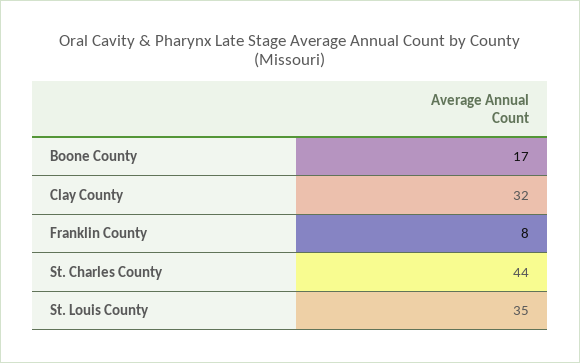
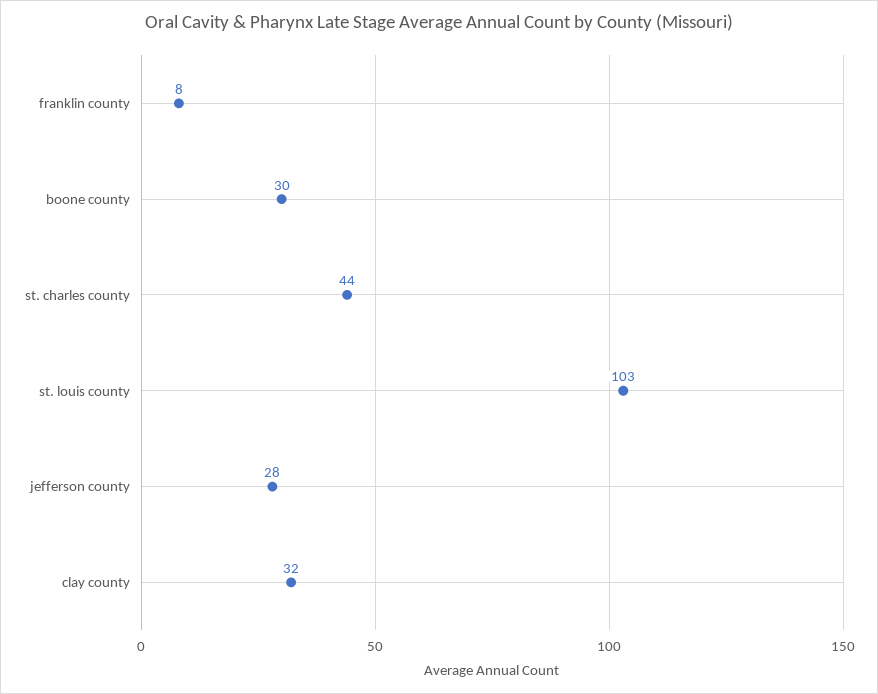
Boone County: 17 -> 30
St. Louis County: 35 -> 103
jefferson county: none -> 28

